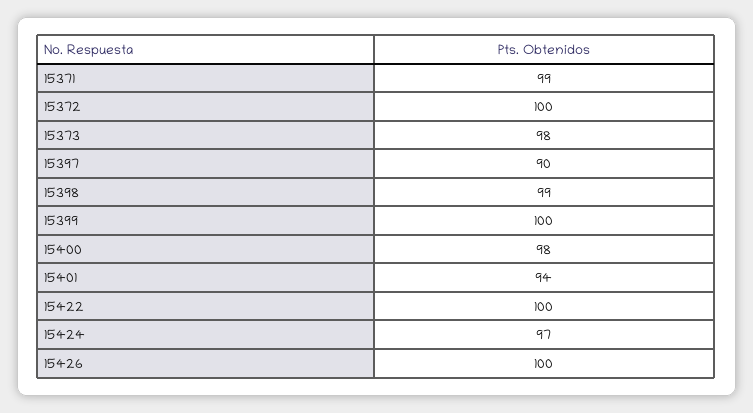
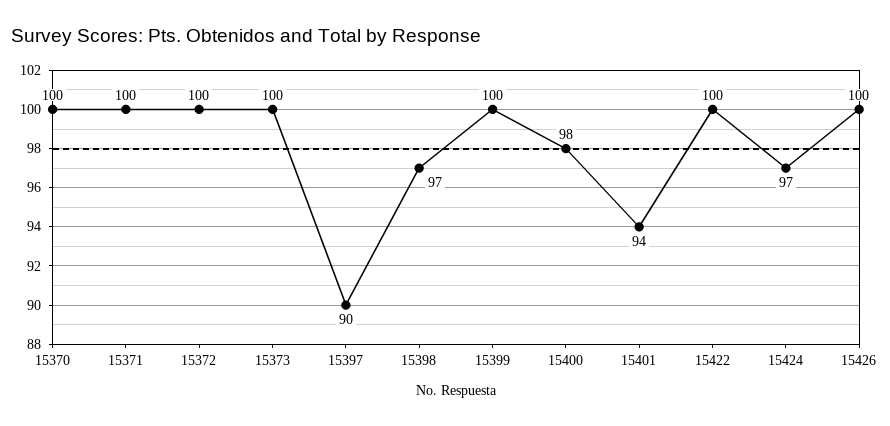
15371: 99 -> 100
15373: 98 -> 100
15398: 99 -> 97
15370: none -> 100

